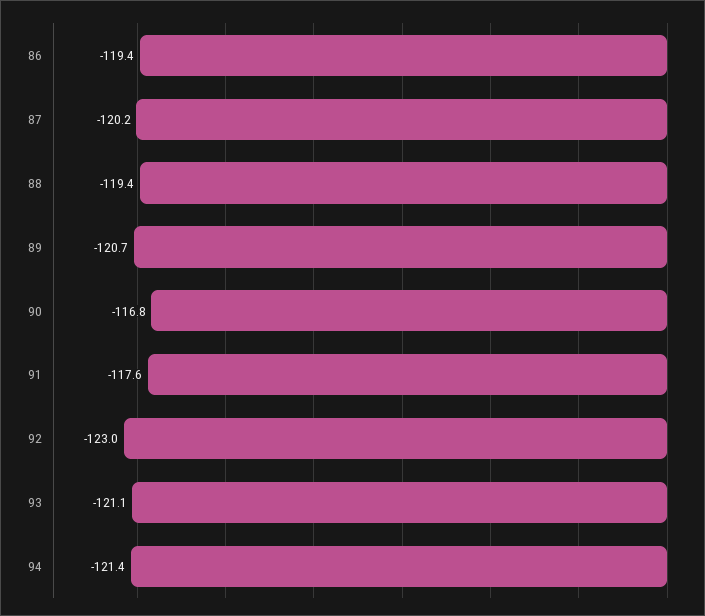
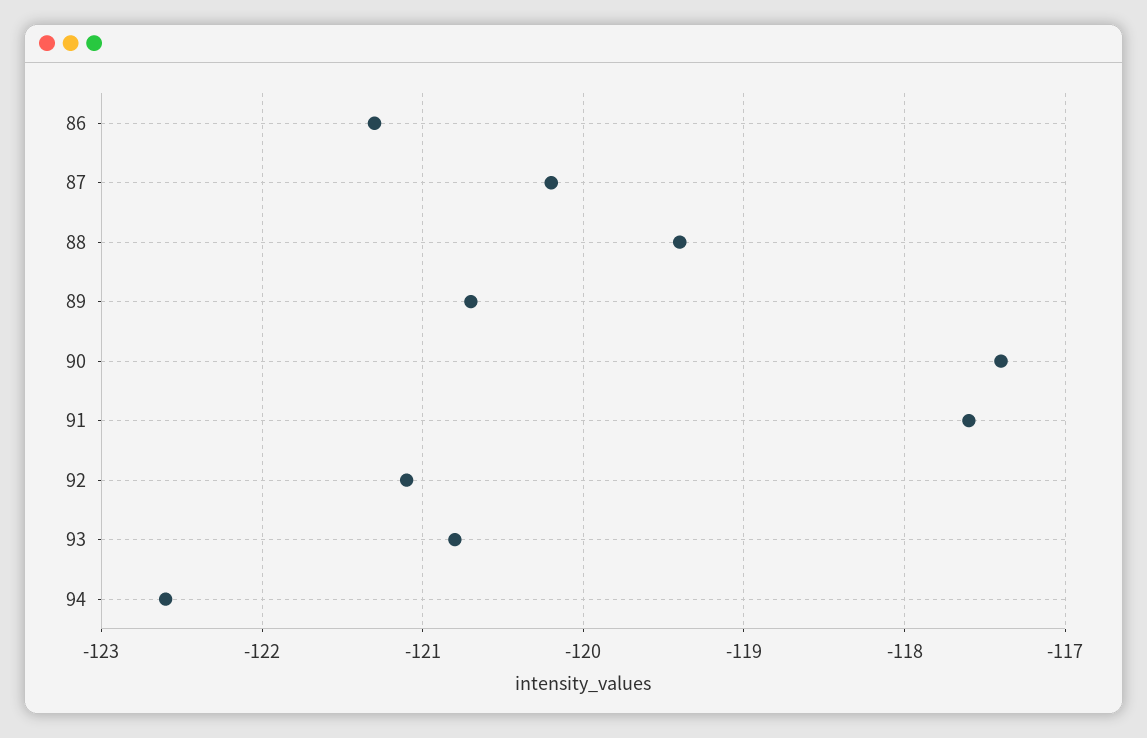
86: -119.4 -> -121.3
90: -116.8 -> -117.4
92: -123 -> -121.1
93: -121.1 -> -120.8
94: -121.4 -> -122.6

